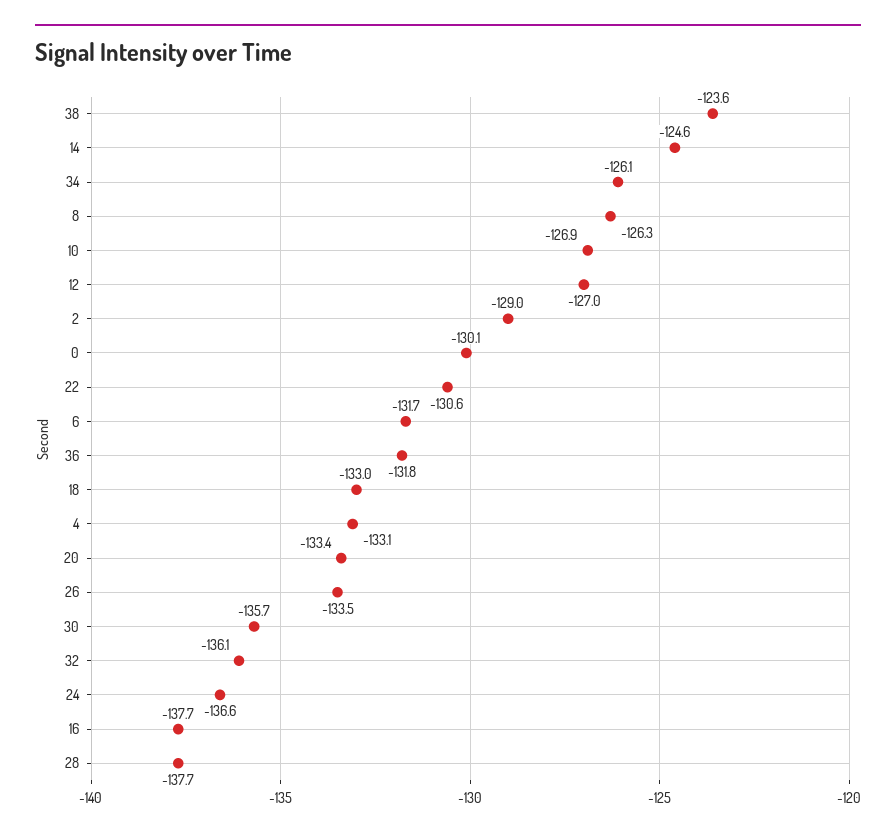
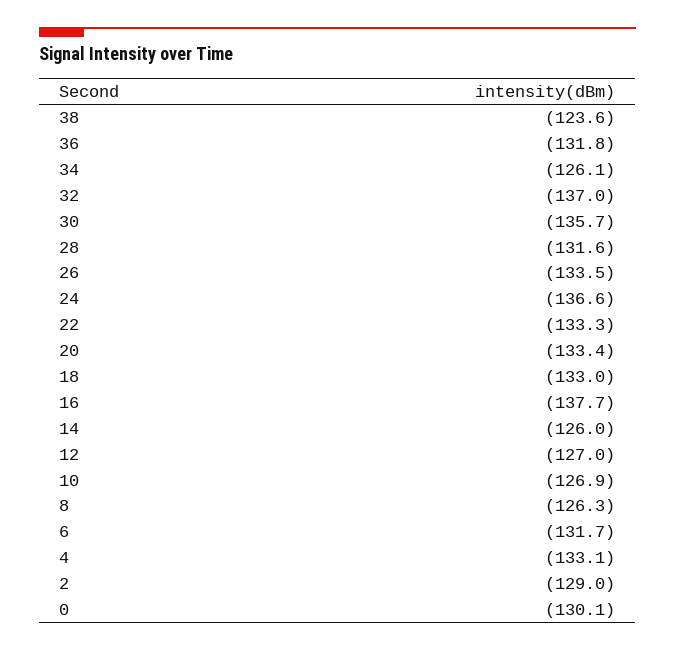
14: -124.6 -> -126
22: -130.6 -> -133.3
32: -136.1 -> -137
28: -137.7 -> -131.6

